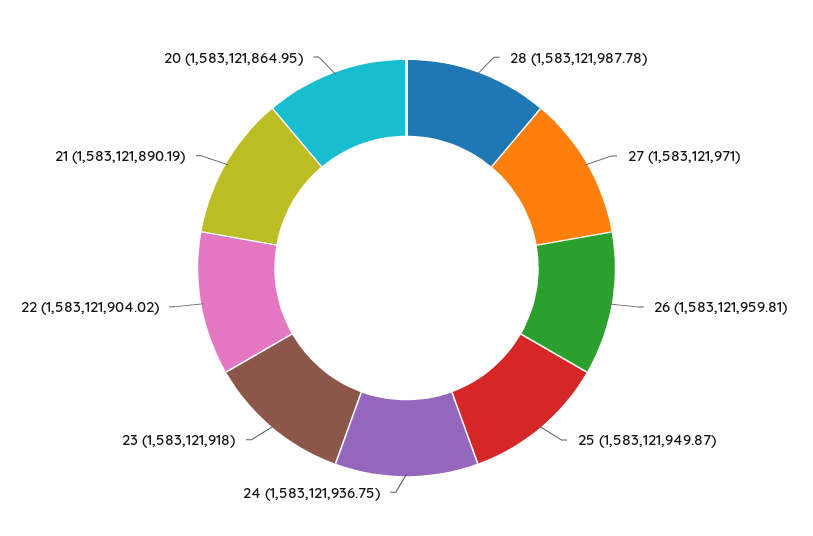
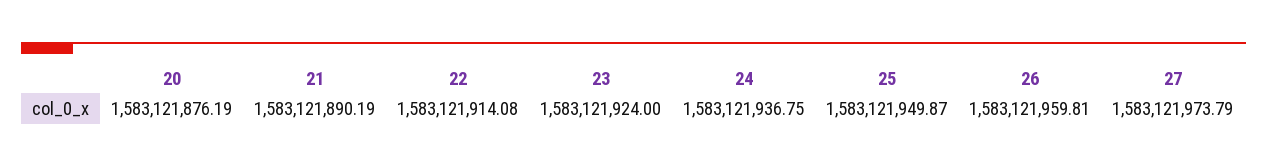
28: 1583121987.78 -> none
27: 1583121971 -> 1583121973.79
23: 1583121918 -> 1583121924
22: 1583121904.02 -> 1583121914.08
20: 1583121864.95 -> 1583121876.19

